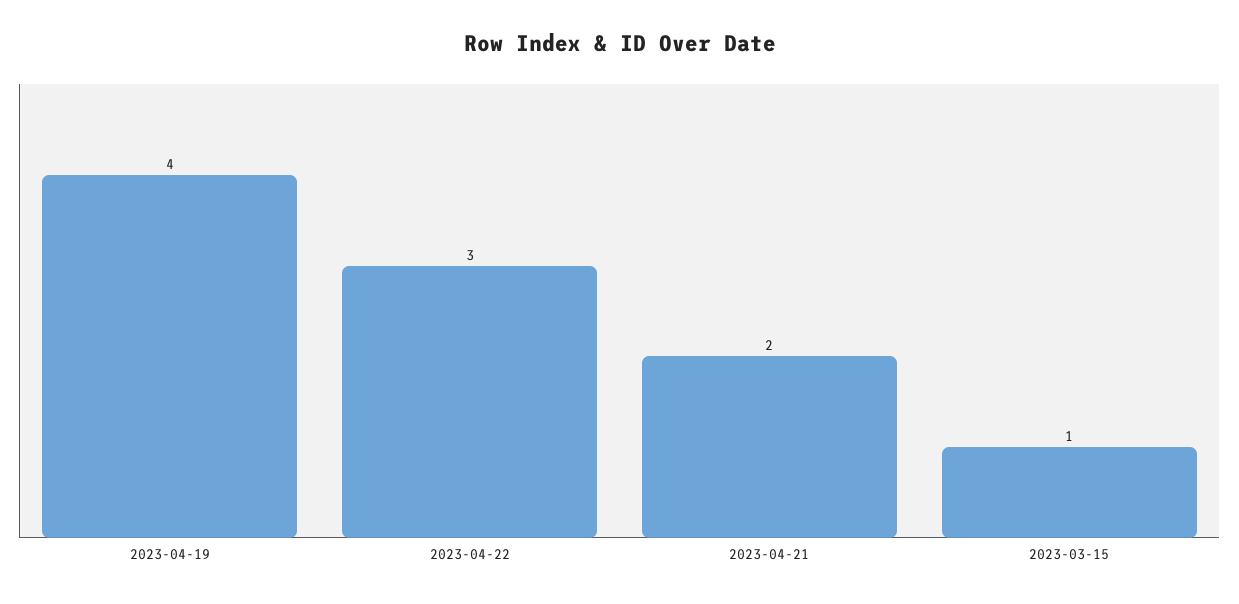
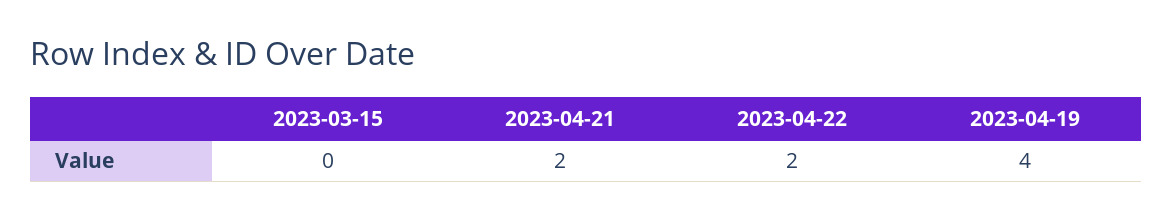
2023-04-22: 3 -> 2
2023-03-15: 1 -> 0

